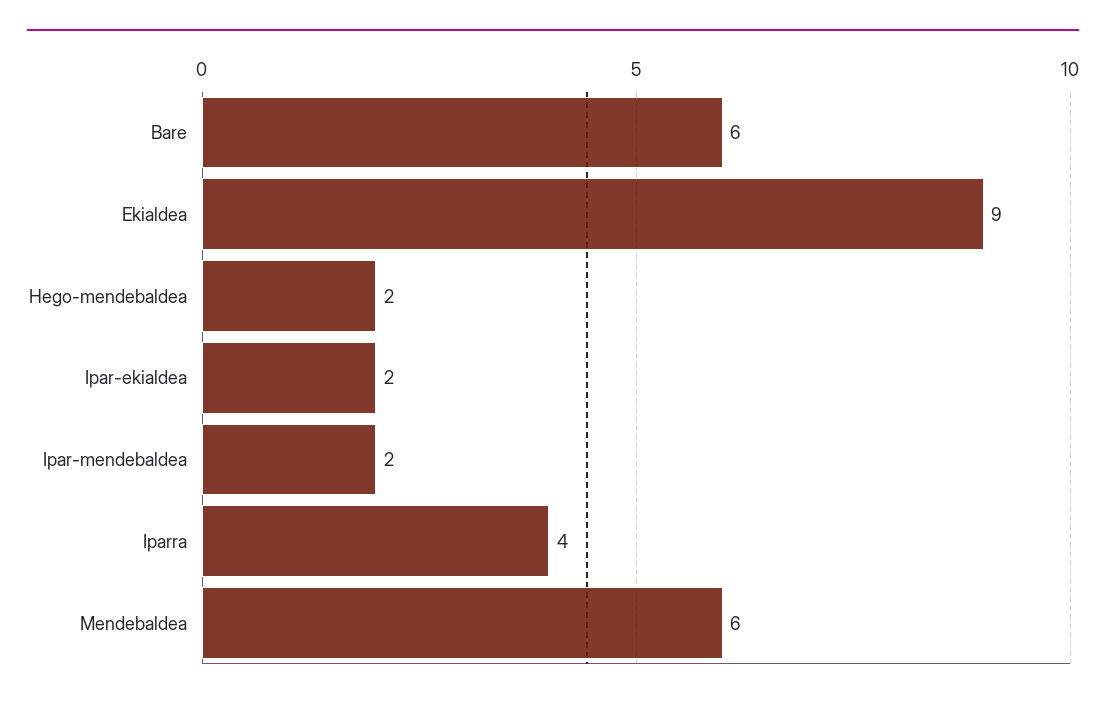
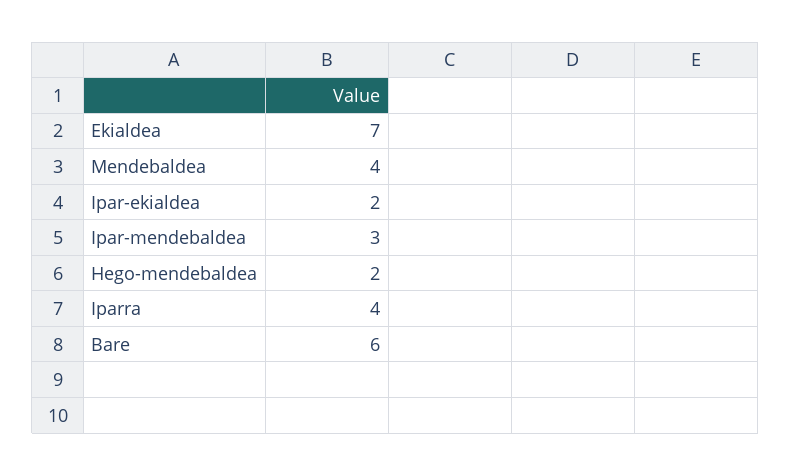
Ekialdea: 9 -> 7
Ipar-mendebaldea: 2 -> 3
Mendebaldea: 6 -> 4

